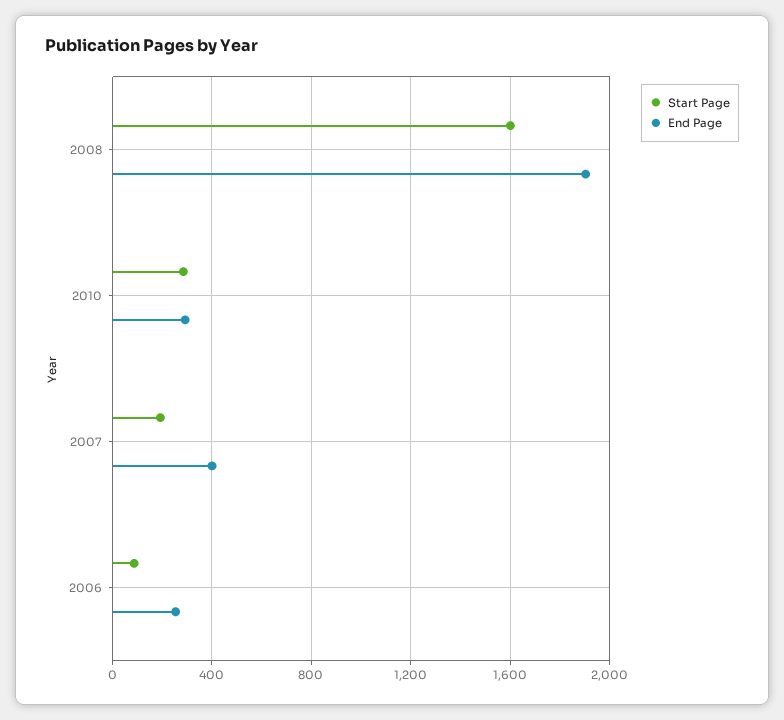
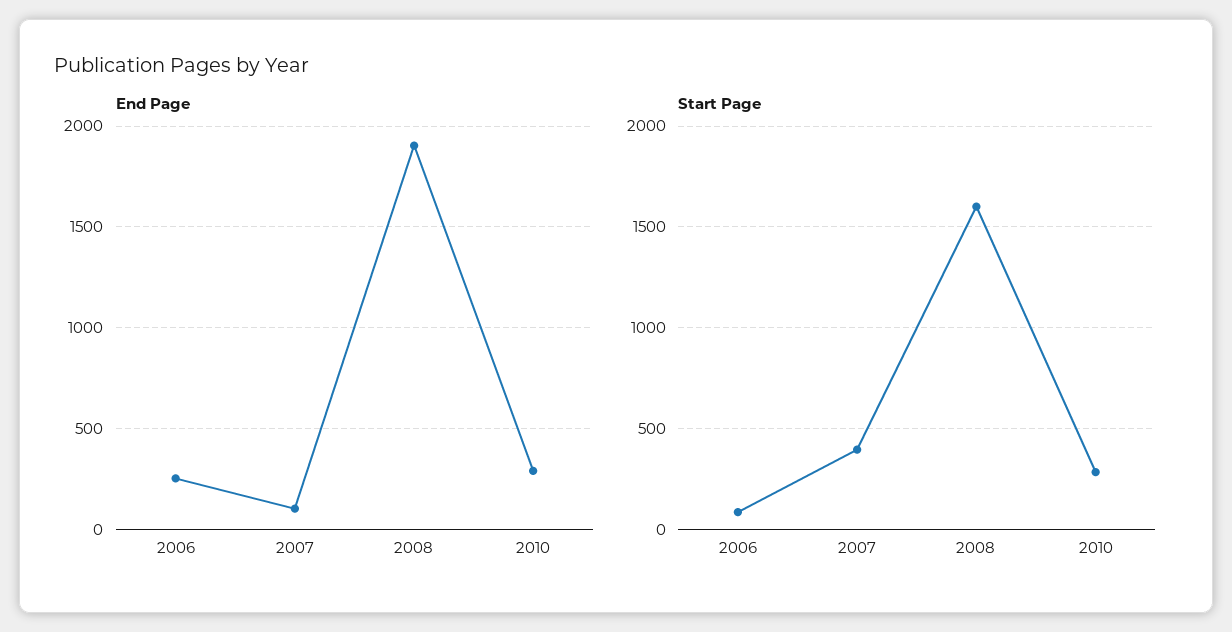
Start Page, 2007: 200 -> 400
End Page, 2007: 400 -> 100

